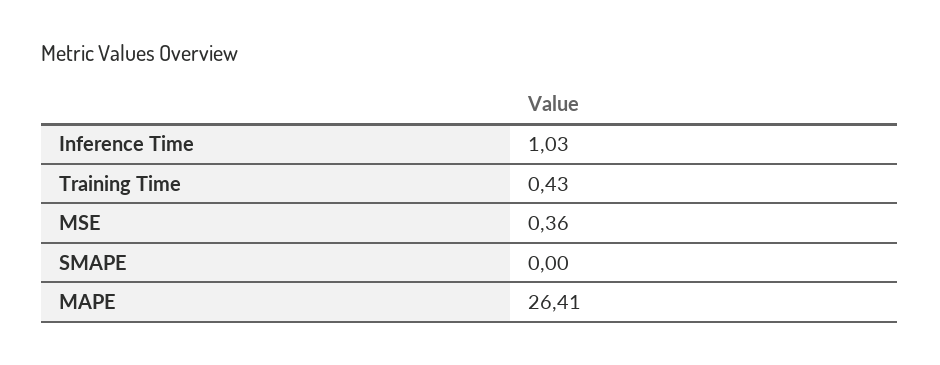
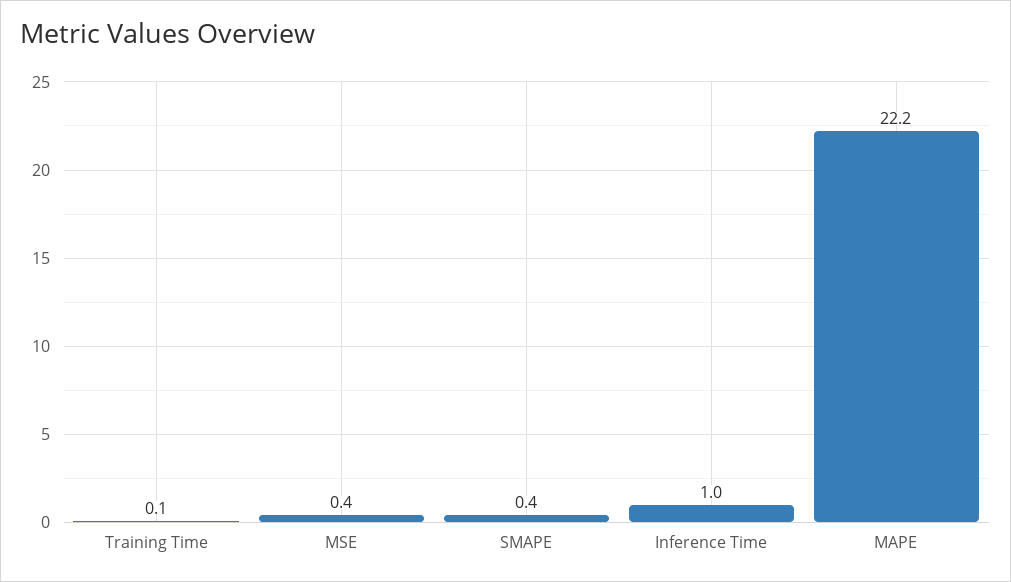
Training Time: 0.43 -> 0.1
SMAPE: 0 -> 0.4
MAPE: 26.41 -> 22.2

